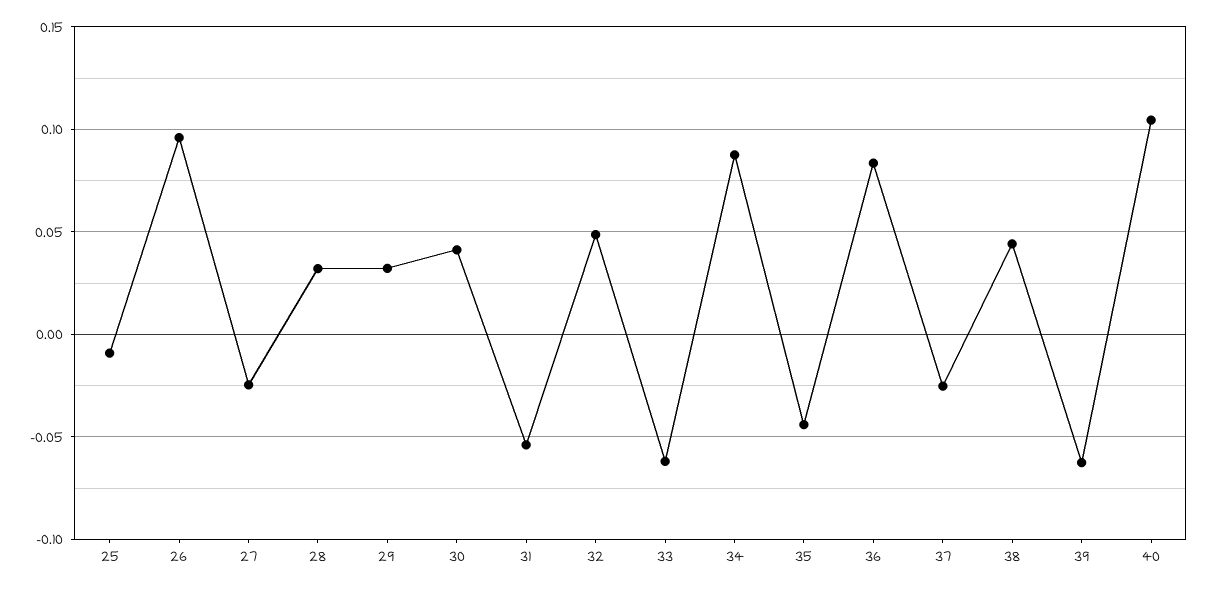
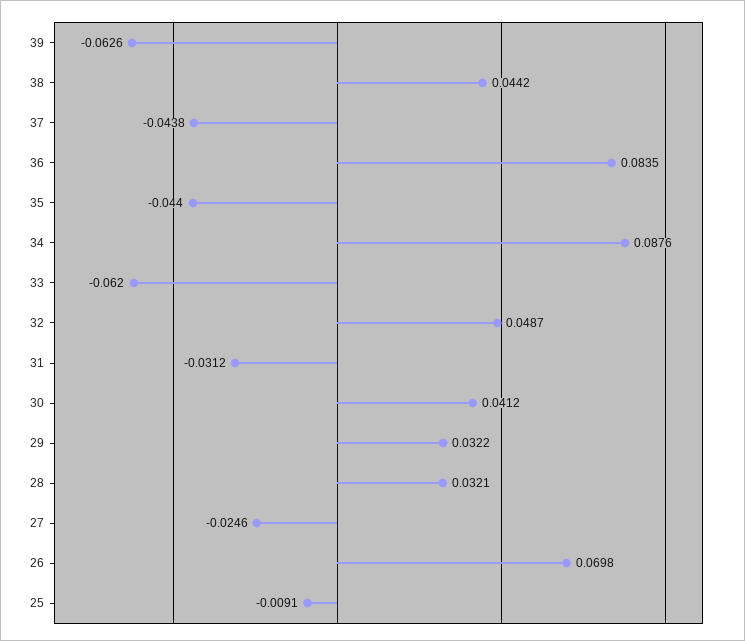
26: 0.095 -> 0.0698
31: -0.055 -> -0.0312
37: -0.025 -> -0.0438
40: 0.105 -> none

